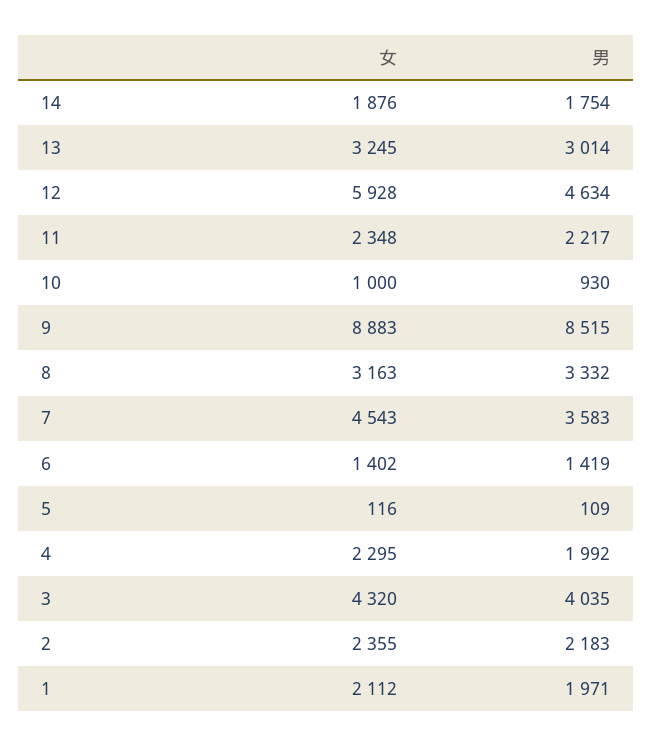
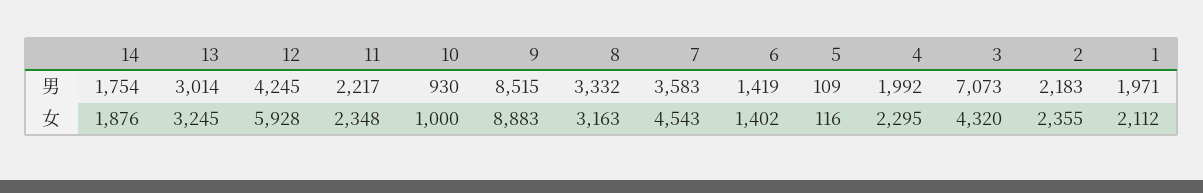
男, 12: 4634 -> 4245
男, 3: 4035 -> 7073

